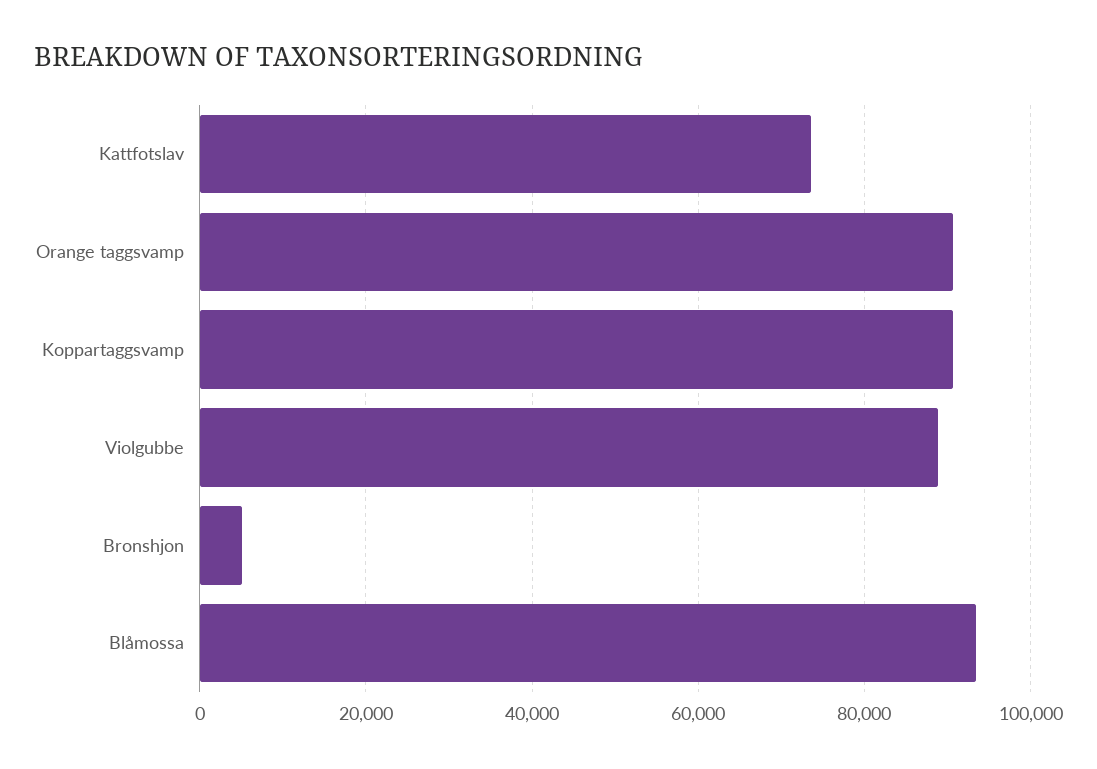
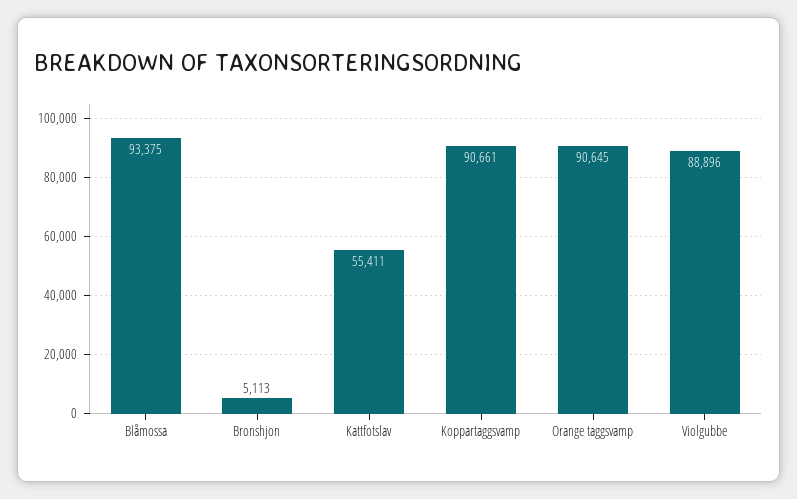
Kattfotslav: 74000 -> 55411

